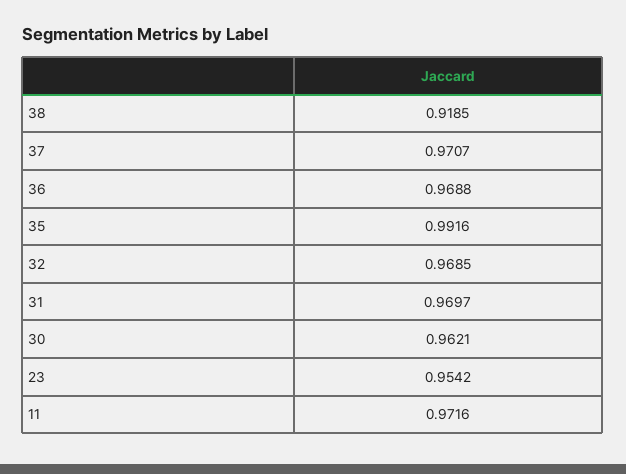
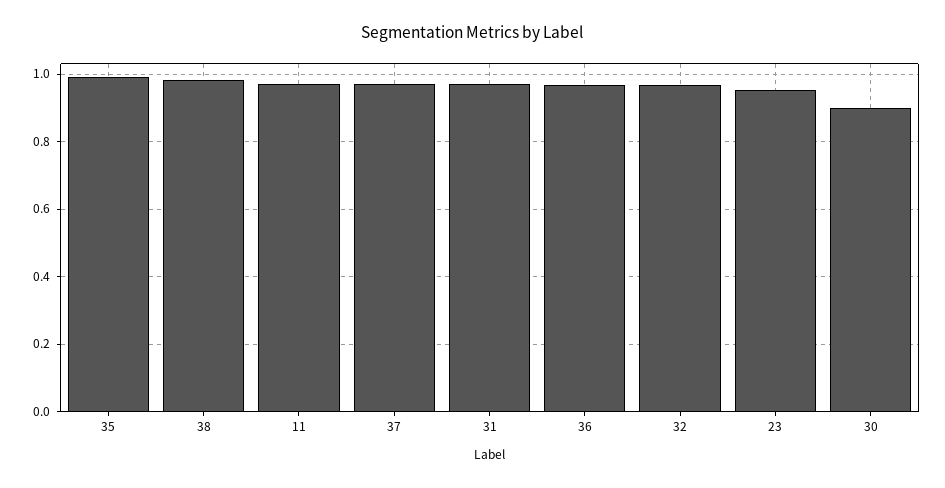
38: 0.9185 -> 0.98
30: 0.9621 -> 0.9

